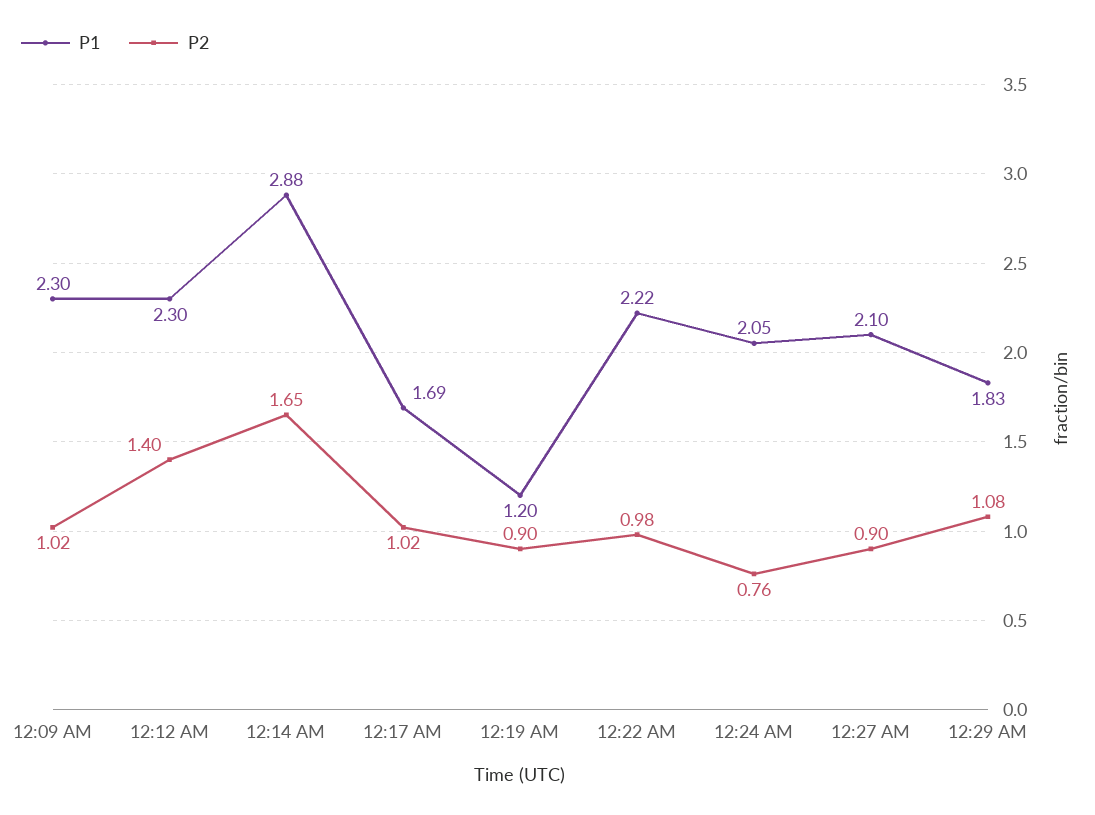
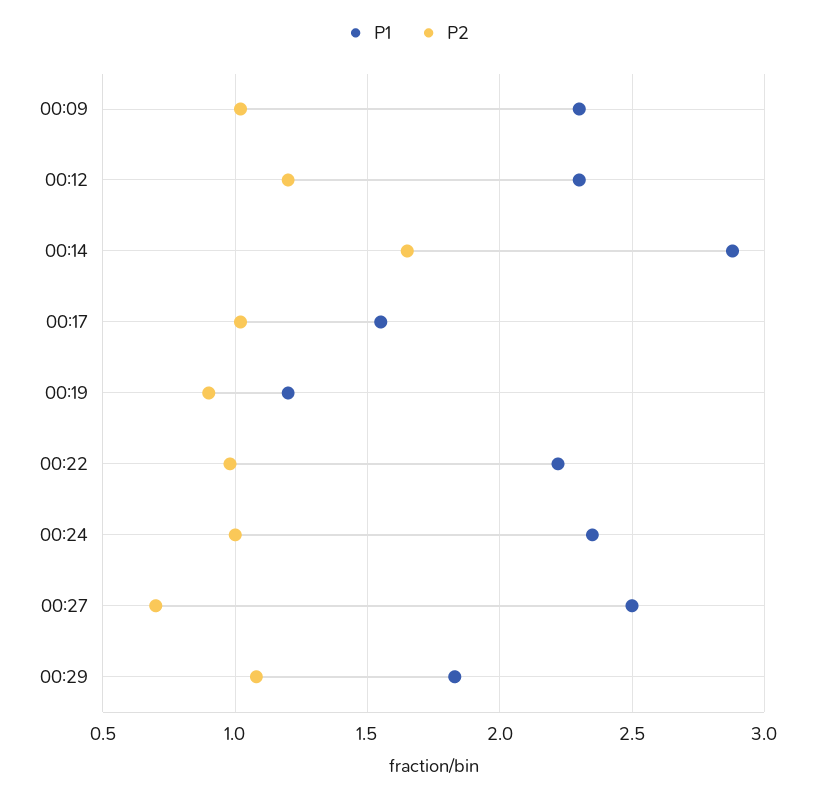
P2, 12:12 AM: 1.4 -> 1.2
P1, 12:17 AM: 1.69 -> 1.55
P1, 12:24 AM: 2.05 -> 2.35
P2, 12:24 AM: 0.76 -> 1
P1, 12:27 AM: 2.1 -> 2.5
P2, 12:27 AM: 0.9 -> 0.7

